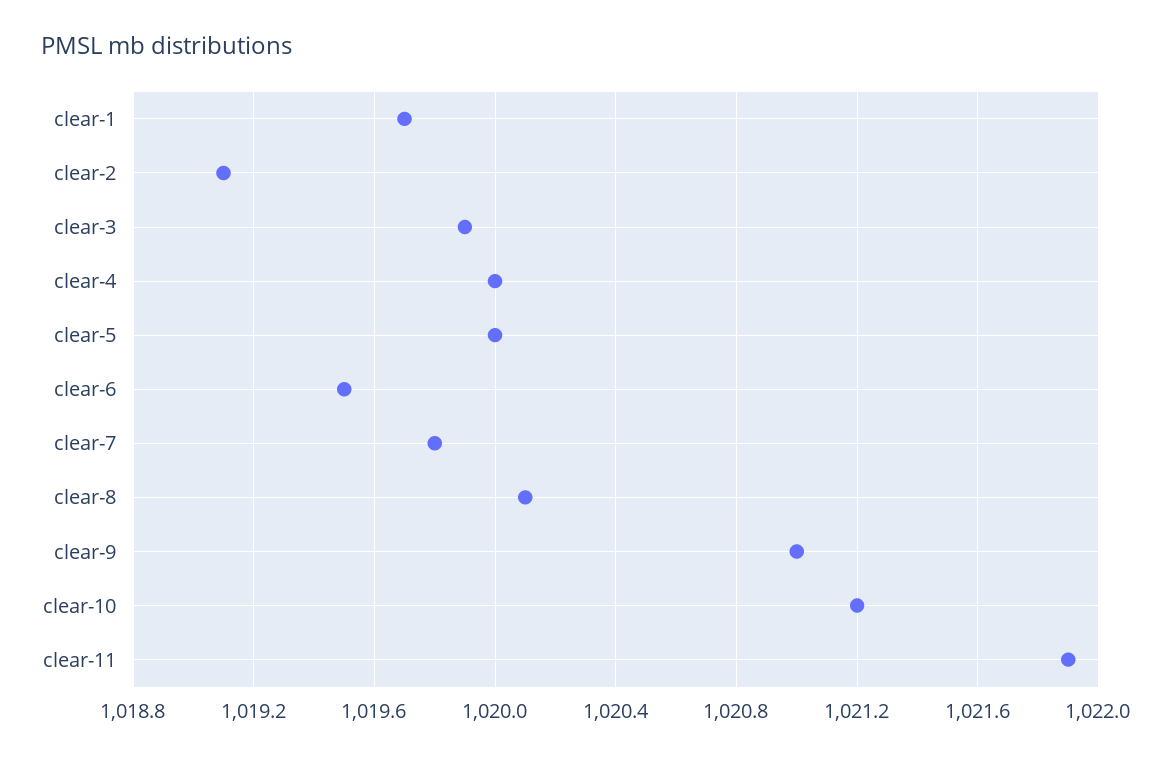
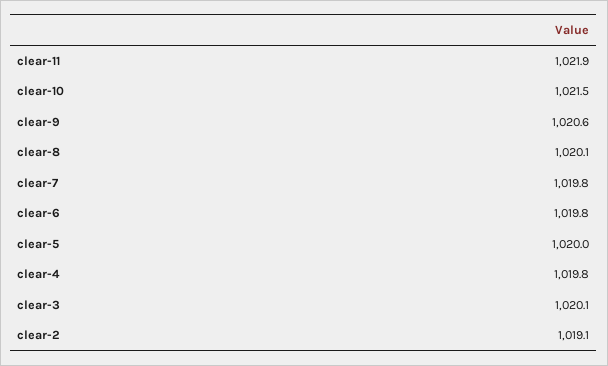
clear-1: 1019.7 -> none
clear-3: 1019.9 -> 1020.1
clear-4: 1020 -> 1019.8
clear-6: 1019.5 -> 1019.8
clear-9: 1021 -> 1020.6
clear-10: 1021.2 -> 1021.5

